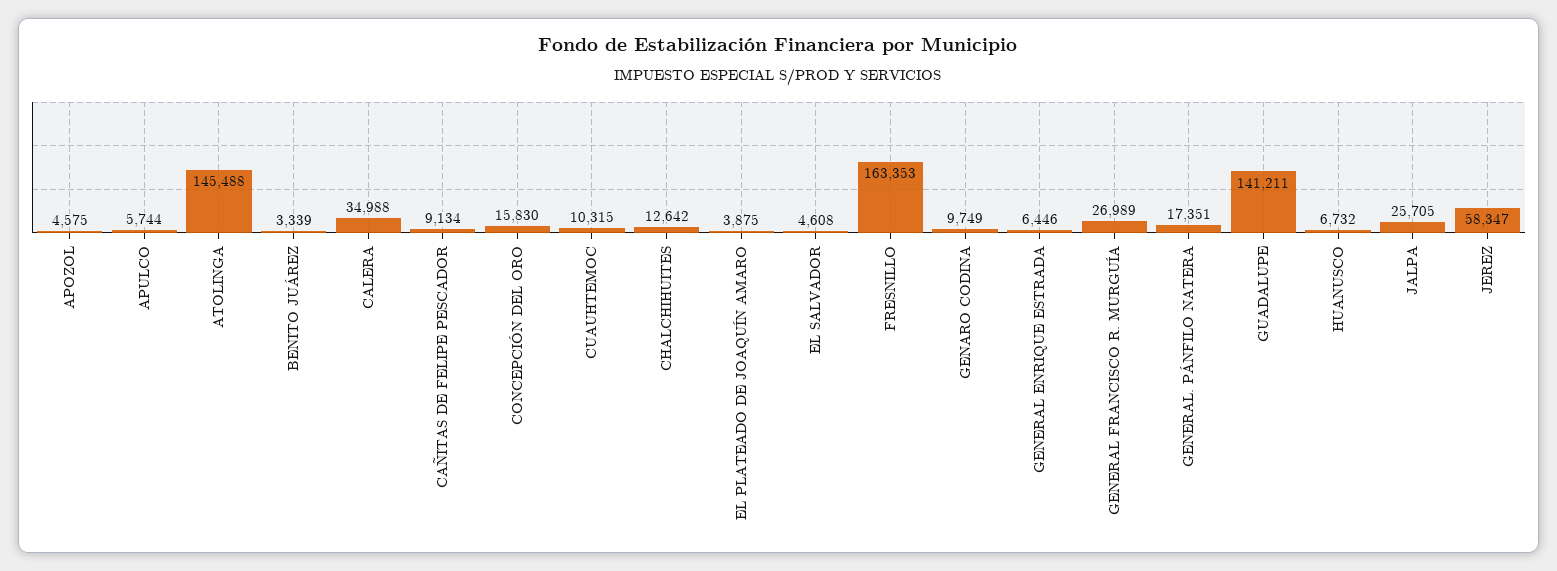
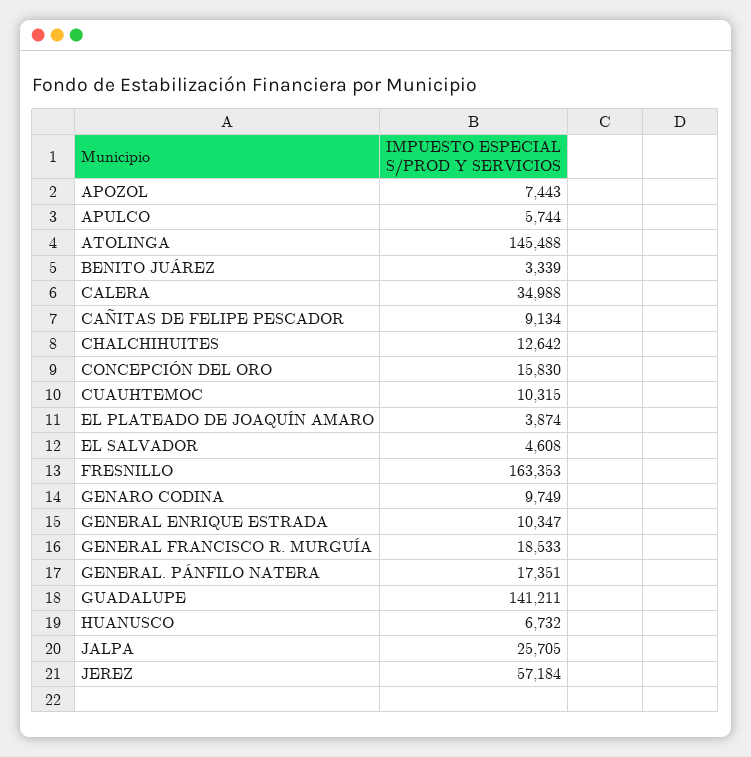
APOZOL: 4575 -> 7443
EL PLATEADO DE JOAQUÍN AMARO: 3875 -> 3874
GENERAL ENRIQUE ESTRADA: 6446 -> 10347
GENERAL FRANCISCO R. MURGUÍA: 26989 -> 18533
JEREZ: 58347 -> 57184

